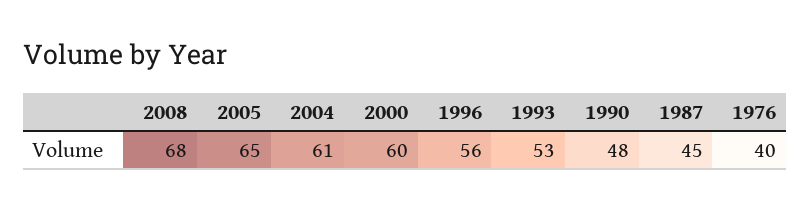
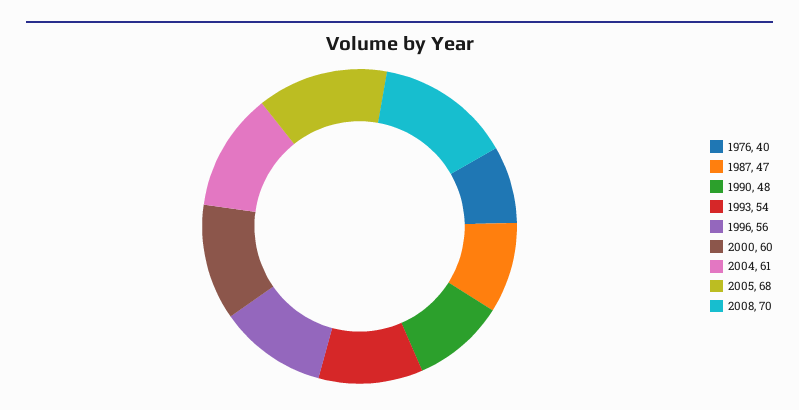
2008: 68 -> 70
2005: 65 -> 68
1993: 53 -> 54
1987: 45 -> 47

